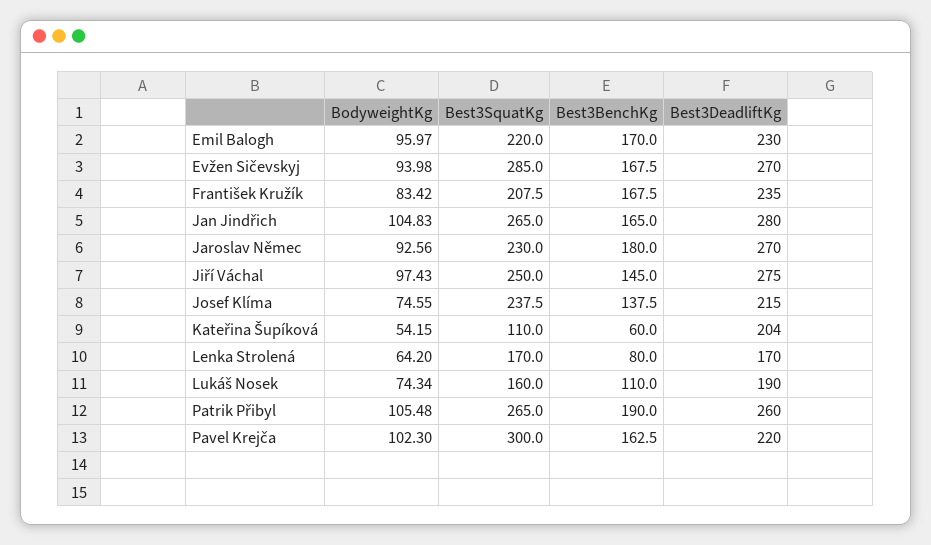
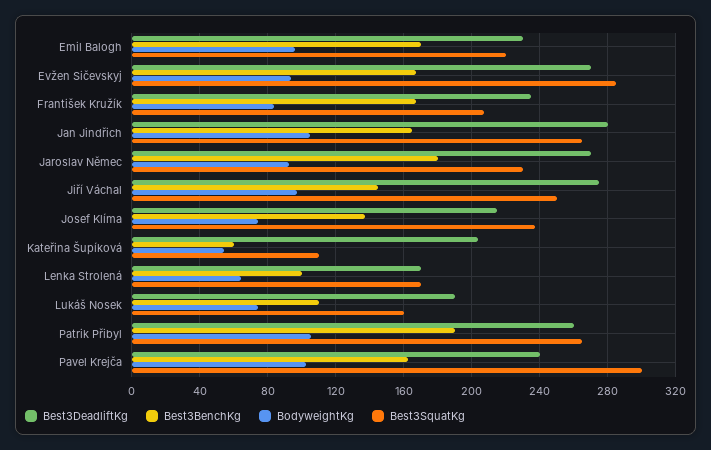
Best3BenchKg, Lenka Strolená: 80 -> 100
Best3DeadliftKg, Pavel Krejča: 220 -> 240

